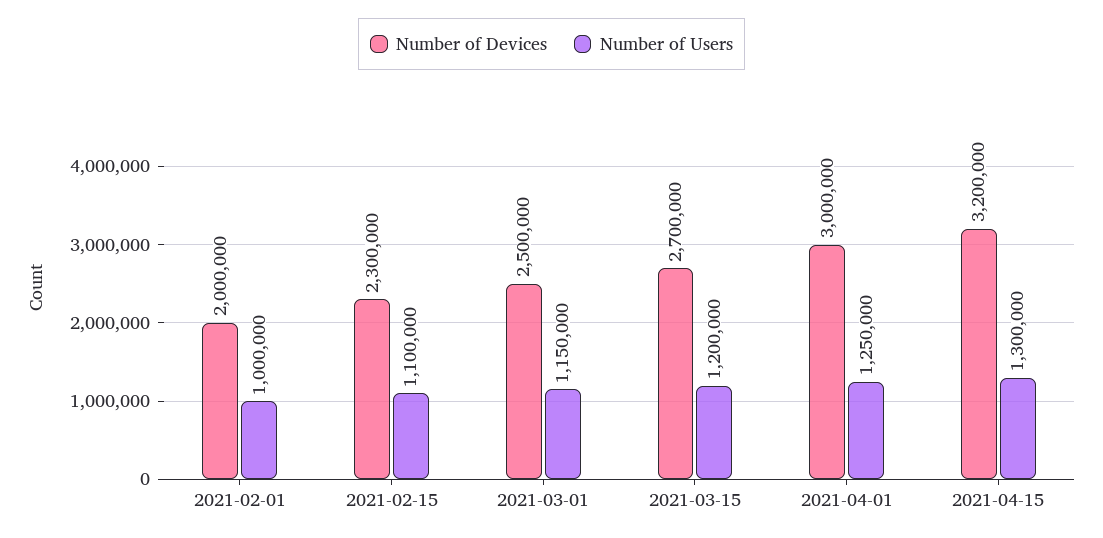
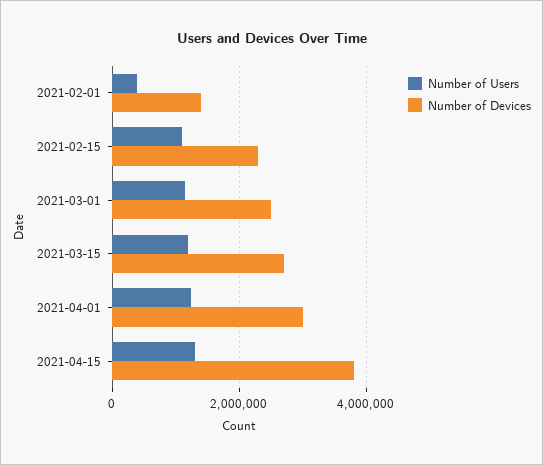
Number of Devices, 2021-02-01: 2000000 -> 1400000
Number of Users, 2021-02-01: 1000000 -> 400000
Number of Devices, 2021-04-15: 3200000 -> 3800000

